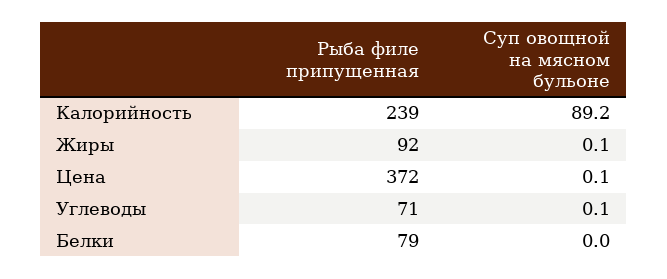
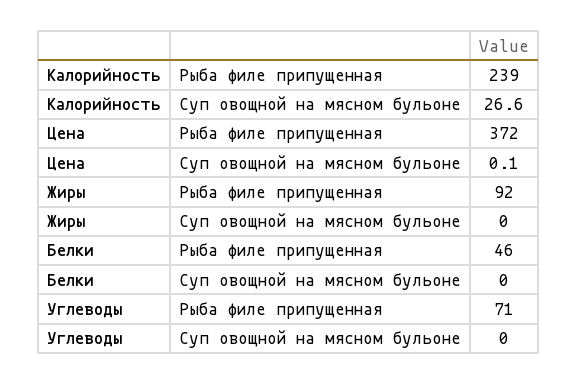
Суп овощной на мясном бульоне, Калорийность: 89.2 -> 26.6
Суп овощной на мясном бульоне, Жиры: 0.1 -> 0
Суп овощной на мясном бульоне, Углеводы: 0.1 -> 0
Рыба филе припущенная, Белки: 79 -> 46

